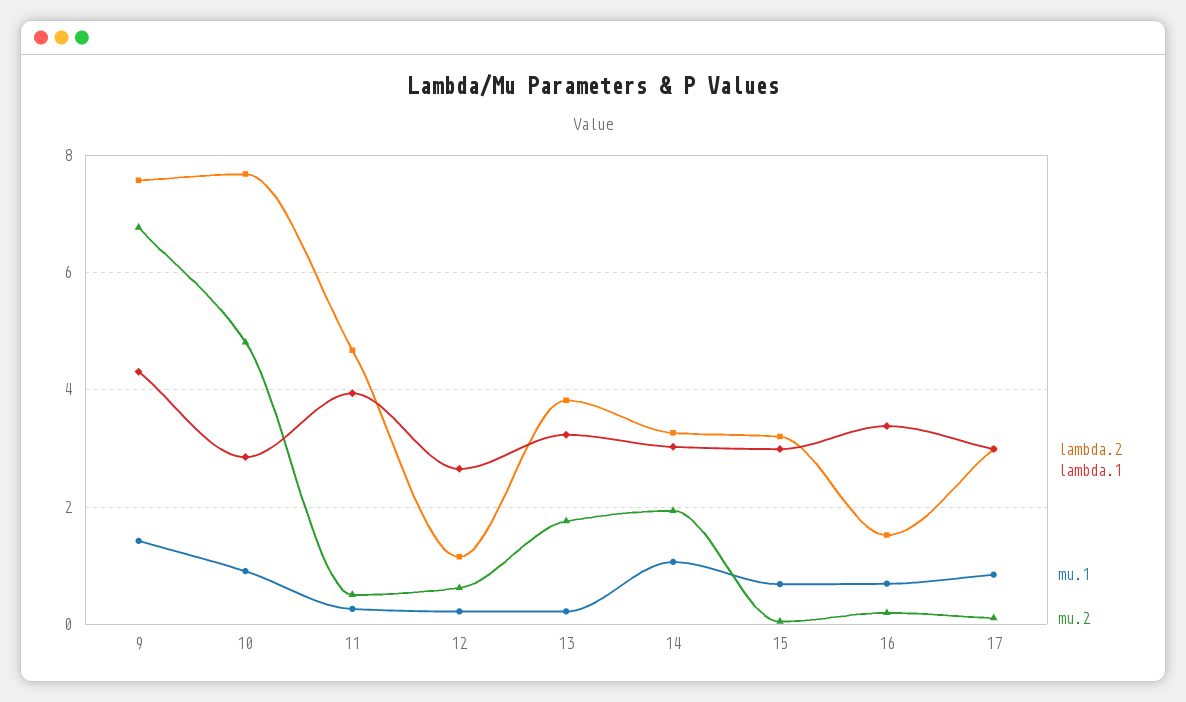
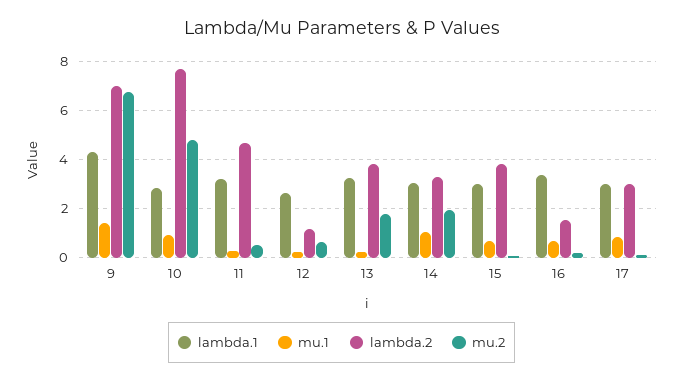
lambda.2, 9: 7.6 -> 7
lambda.1, 11: 4 -> 3.25
lambda.2, 15: 3.2 -> 3.75

